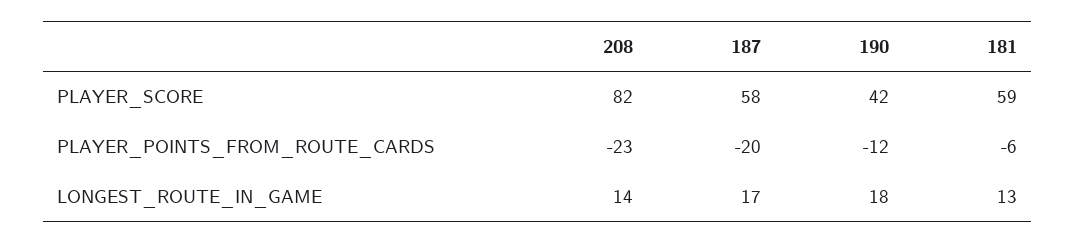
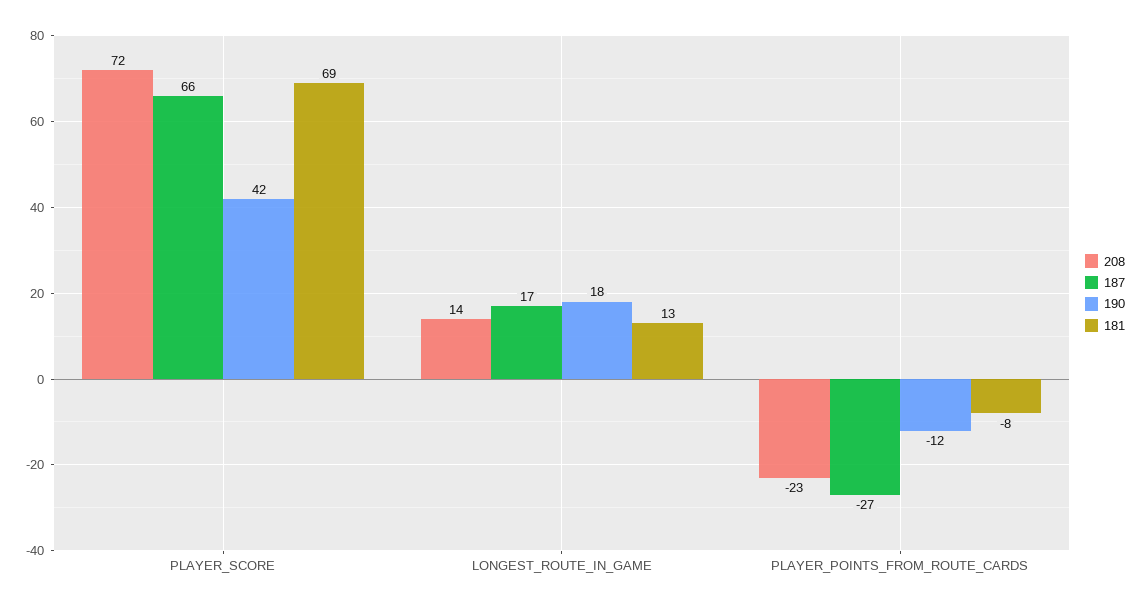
208, PLAYER_SCORE: 82 -> 72
187, PLAYER_SCORE: 58 -> 66
181, PLAYER_SCORE: 59 -> 69
187, PLAYER_POINTS_FROM_ROUTE_CARDS: -20 -> -27
181, PLAYER_POINTS_FROM_ROUTE_CARDS: -6 -> -8

